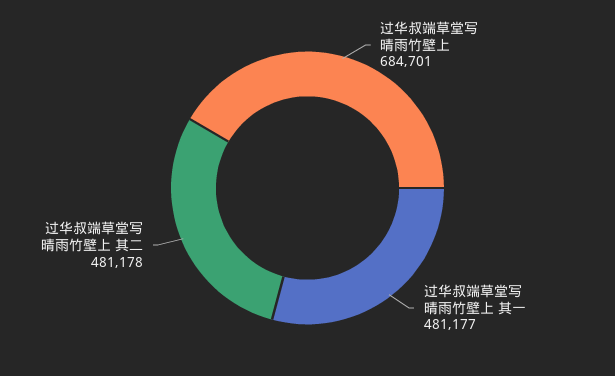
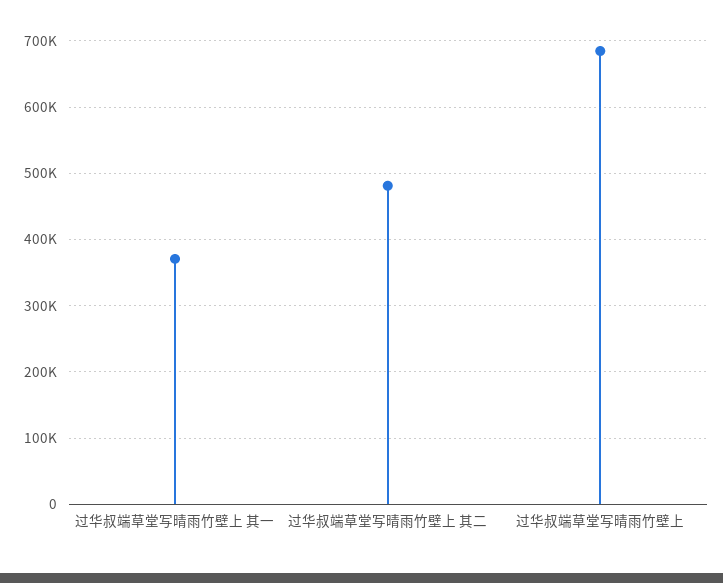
过华叔端草堂写晴雨竹壁上 其一: 481177 -> 370000

